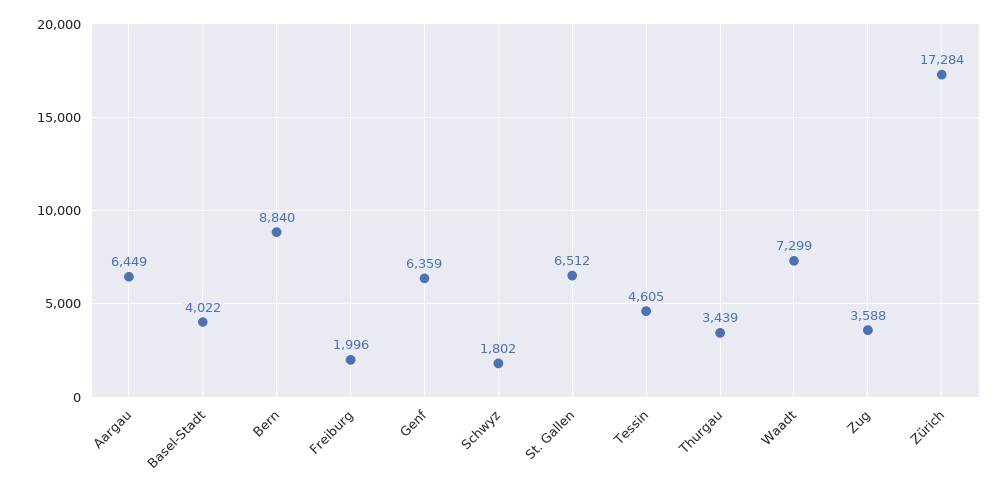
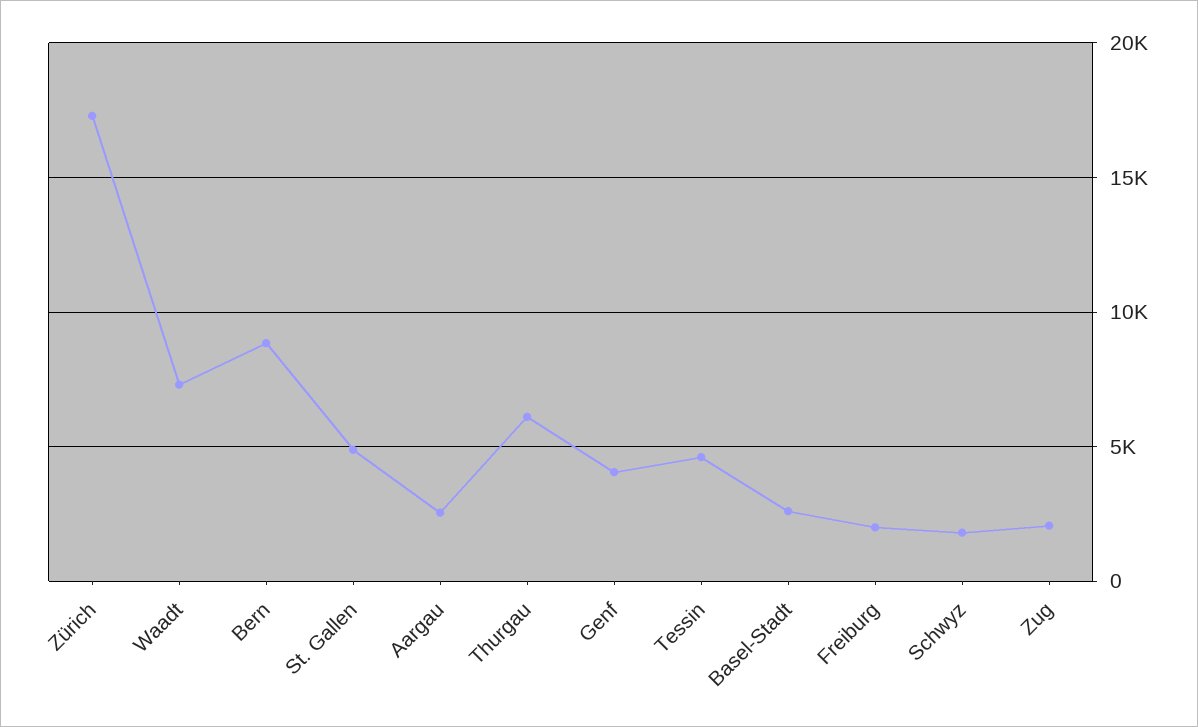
Aargau: 6449 -> 2500
Basel-Stadt: 4022 -> 2500
Genf: 6359 -> 4000
St. Gallen: 6512 -> 5000
Thurgau: 3439 -> 6000
Zug: 3588 -> 2000

